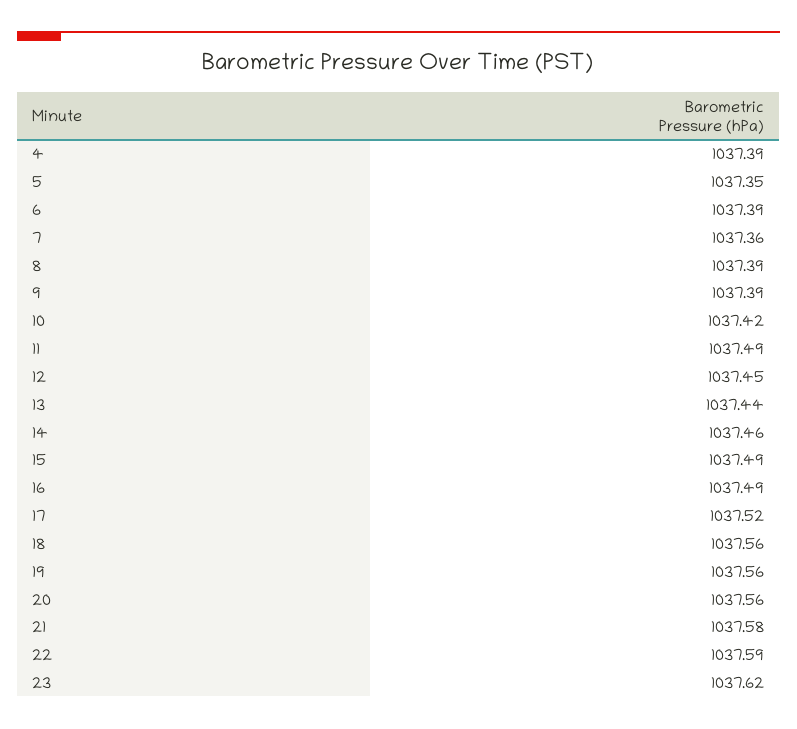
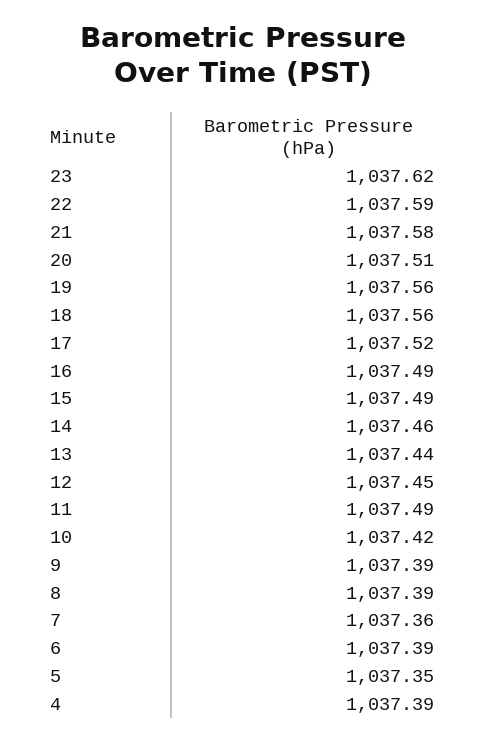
20: 1037.56 -> 1037.51

